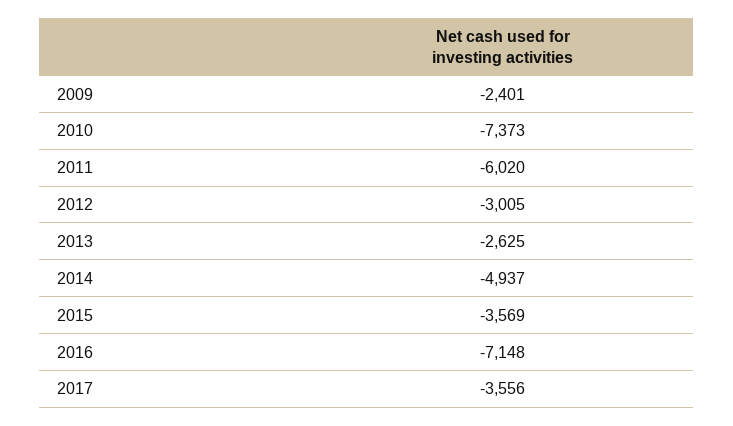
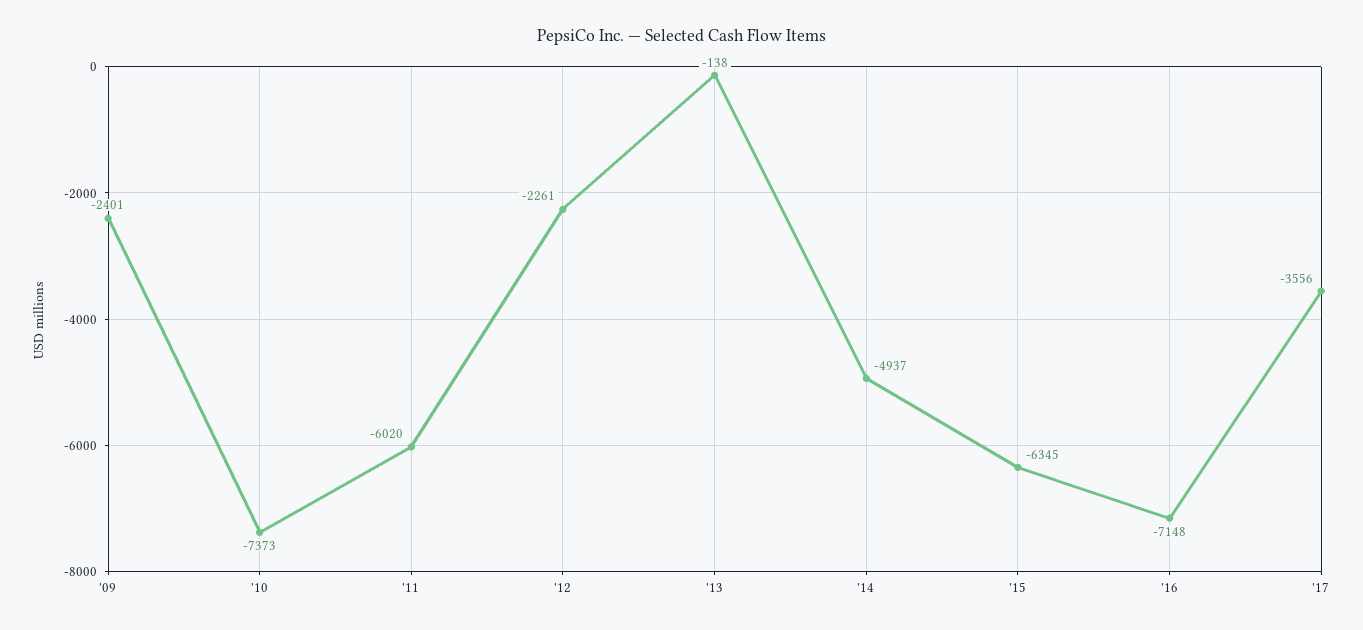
2012: -3005 -> -2261
2013: -2625 -> -138
2015: -3569 -> -6345

